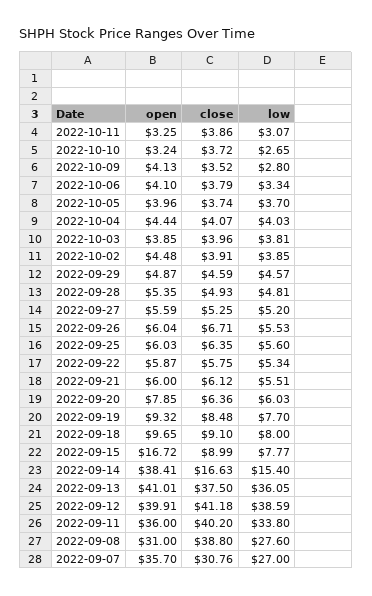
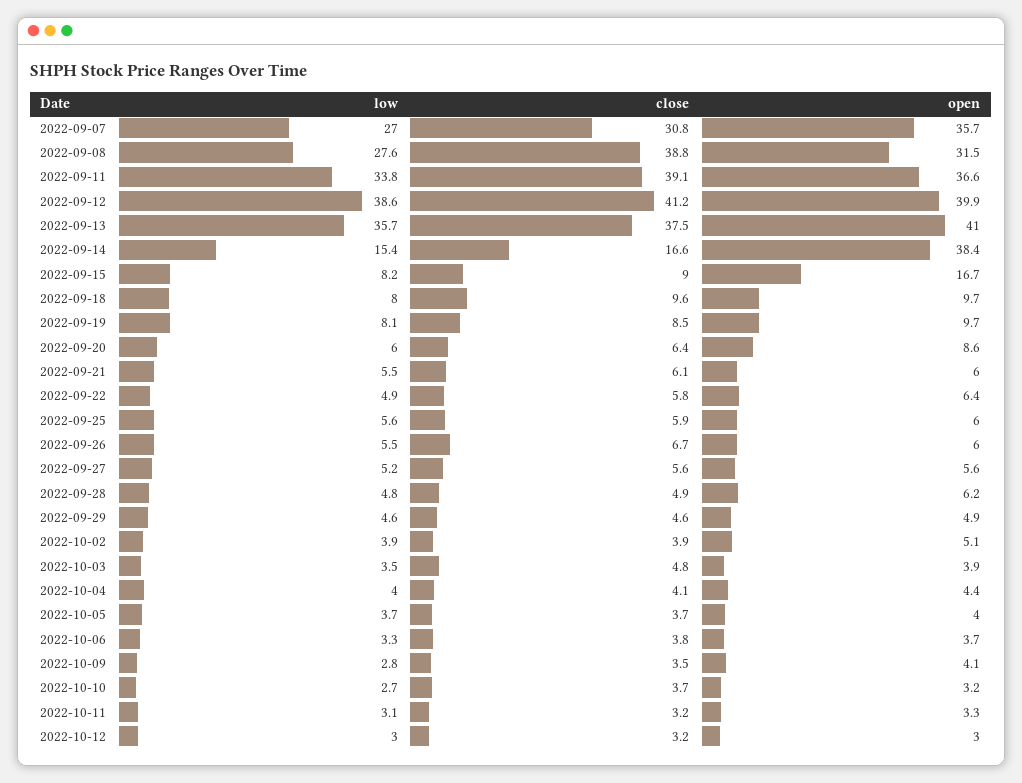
close, 2022-10-11: 3.86 -> 3.2
open, 2022-10-06: 4.1 -> 3.7
close, 2022-10-03: 3.96 -> 4.8
low, 2022-10-03: 3.81 -> 3.5
open, 2022-10-02: 4.48 -> 5.1
open, 2022-09-28: 5.35 -> 6.2
close, 2022-09-27: 5.25 -> 5.6
close, 2022-09-25: 6.35 -> 5.9
open, 2022-09-22: 5.87 -> 6.4
low, 2022-09-22: 5.34 -> 4.9
open, 2022-09-20: 7.85 -> 8.6
open, 2022-09-19: 9.32 -> 9.7
low, 2022-09-19: 7.7 -> 8.1
close, 2022-09-18: 9.1 -> 9.6
low, 2022-09-15: 7.77 -> 8.2
low, 2022-09-13: 36.05 -> 35.7
open, 2022-09-11: 36 -> 36.6
close, 2022-09-11: 40.2 -> 39.1
open, 2022-09-08: 31 -> 31.5
low, 2022-10-12: none -> 3
close, 2022-10-12: none -> 3.2
open, 2022-10-12: none -> 3

